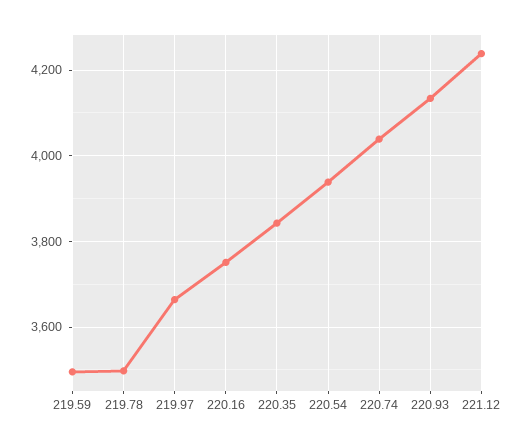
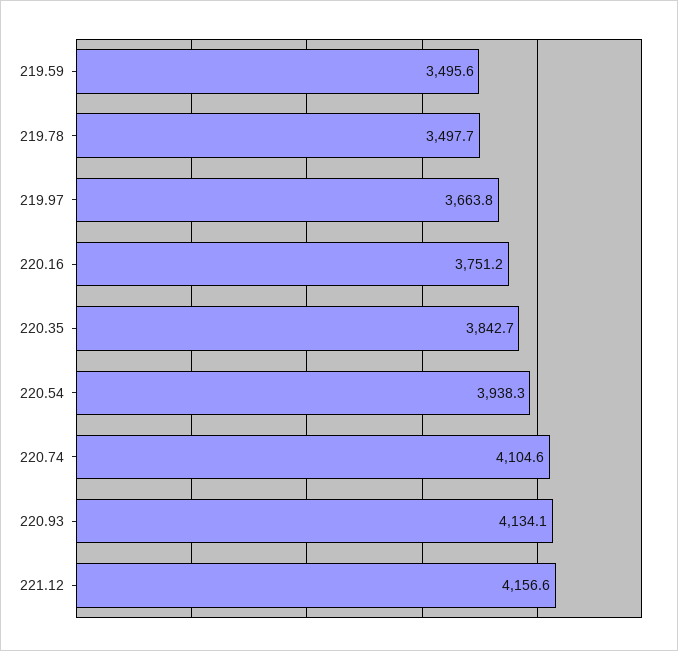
220.74: 4040 -> 4104.6
221.12: 4240 -> 4156.6

